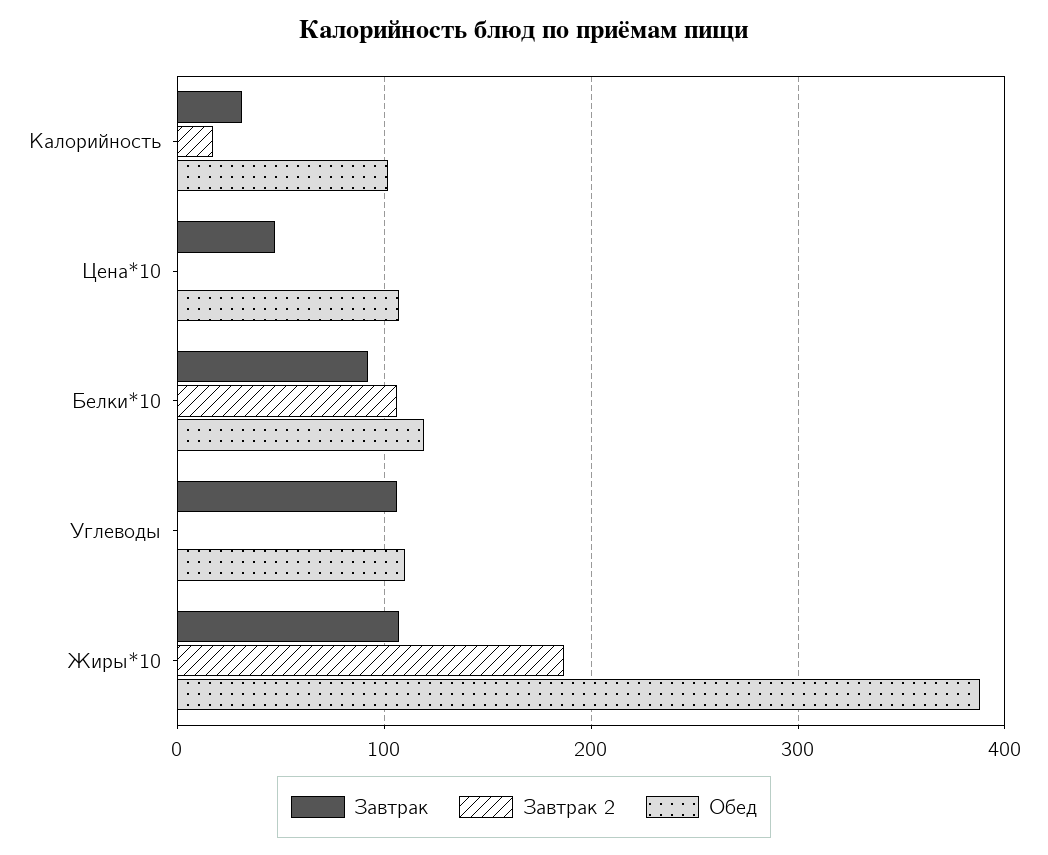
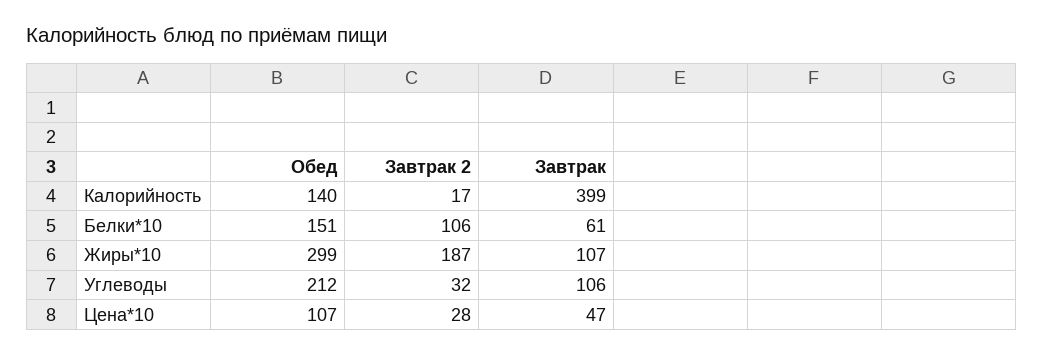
Завтрак, Калорийность: 30 -> 399
Обед, Калорийность: 100 -> 140
Завтрак 2, Цена*10: 0 -> 28
Завтрак, Белки*10: 90 -> 61
Обед, Белки*10: 120 -> 151
Завтрак 2, Углеводы: 0 -> 32
Обед, Углеводы: 110 -> 212
Обед, Жиры*10: 390 -> 299

